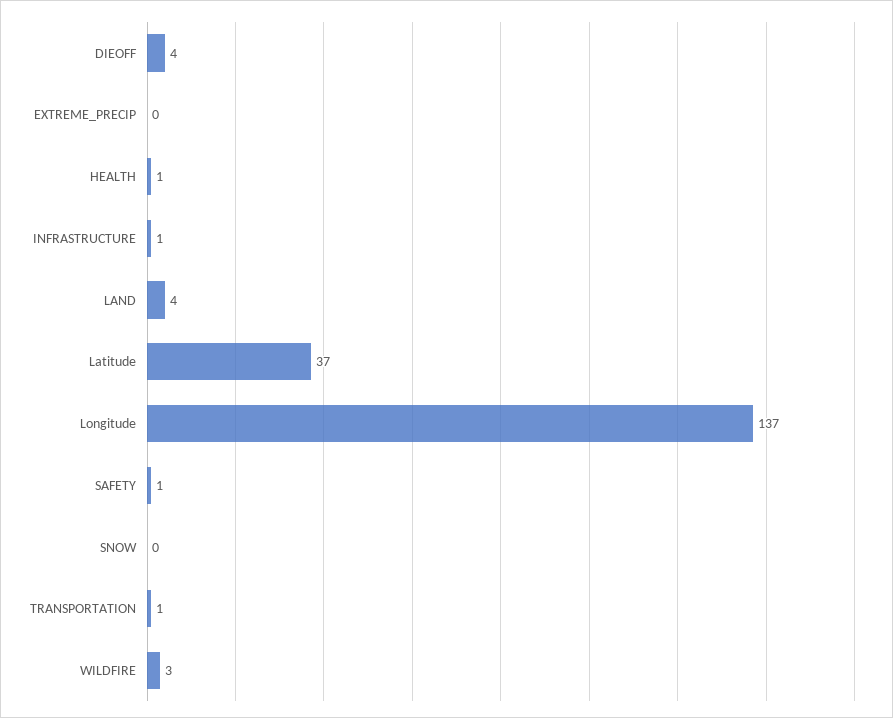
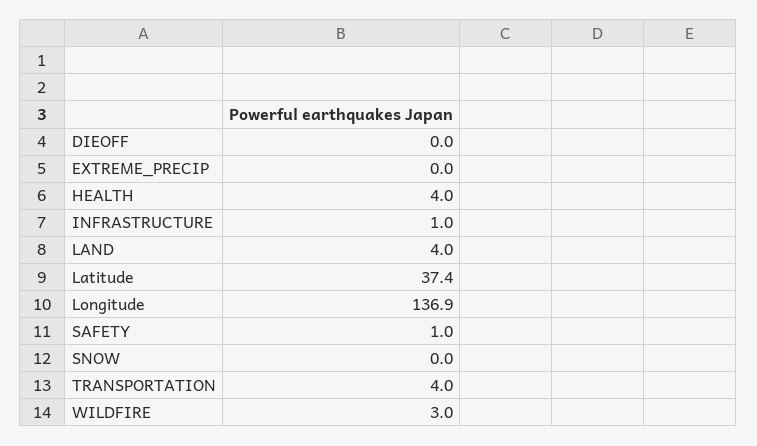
DIEOFF: 4 -> 0
HEALTH: 1 -> 4
TRANSPORTATION: 1 -> 4

